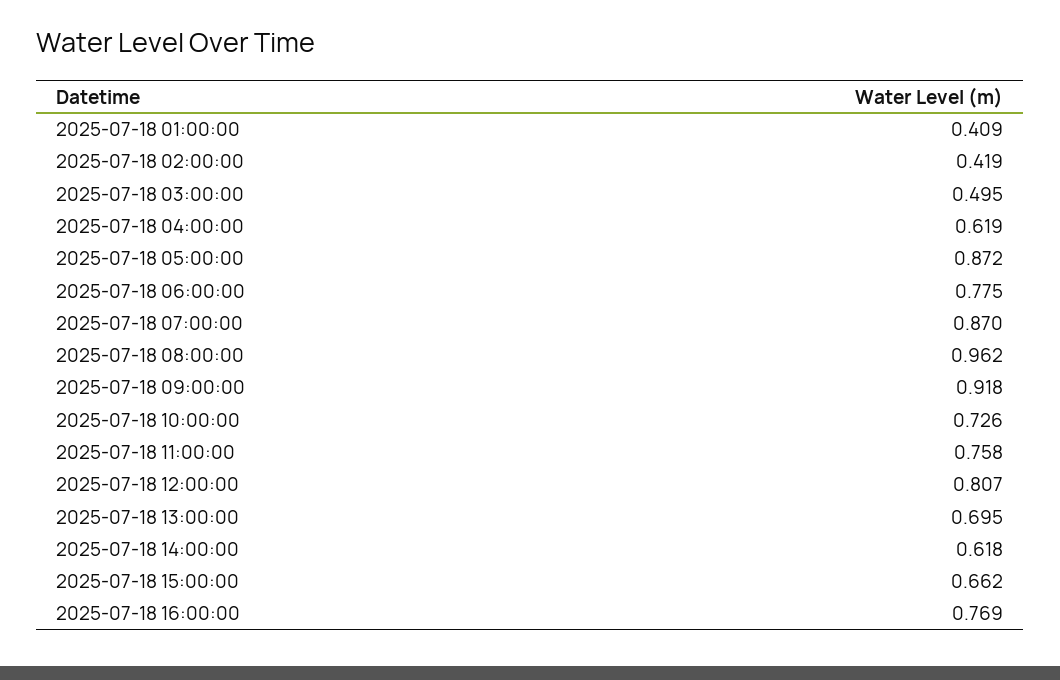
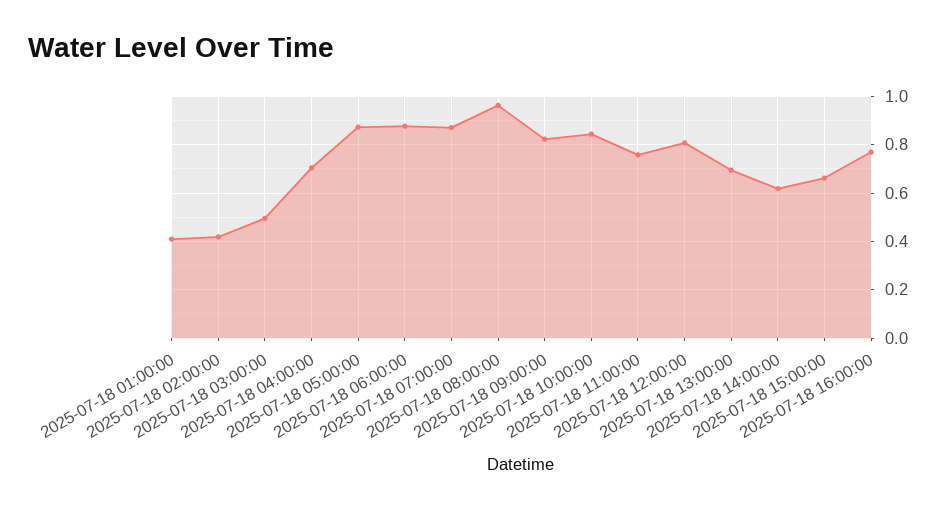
2025-07-18 04:00:00: 0.619 -> 0.7
2025-07-18 06:00:00: 0.775 -> 0.875
2025-07-18 09:00:00: 0.918 -> 0.825
2025-07-18 10:00:00: 0.726 -> 0.85

